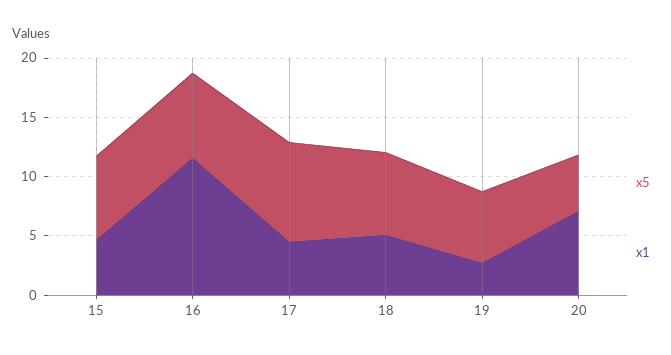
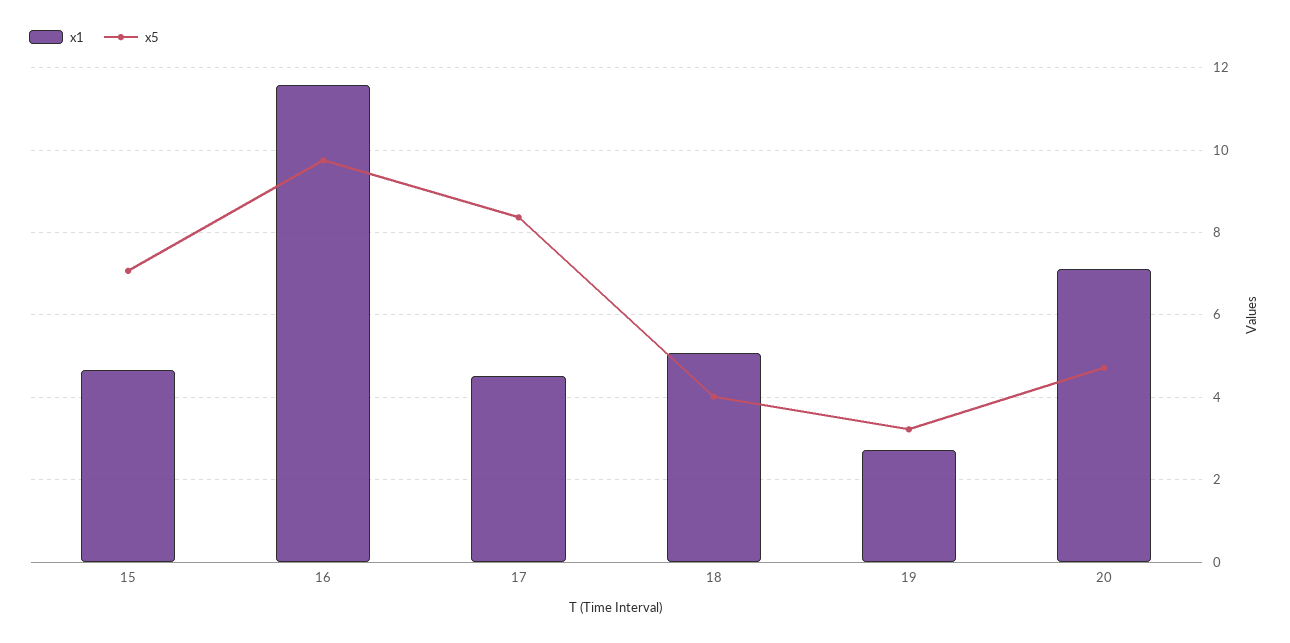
x5, 16: 7 -> 9.8
x5, 18: 7 -> 4
x5, 19: 6 -> 3.2

